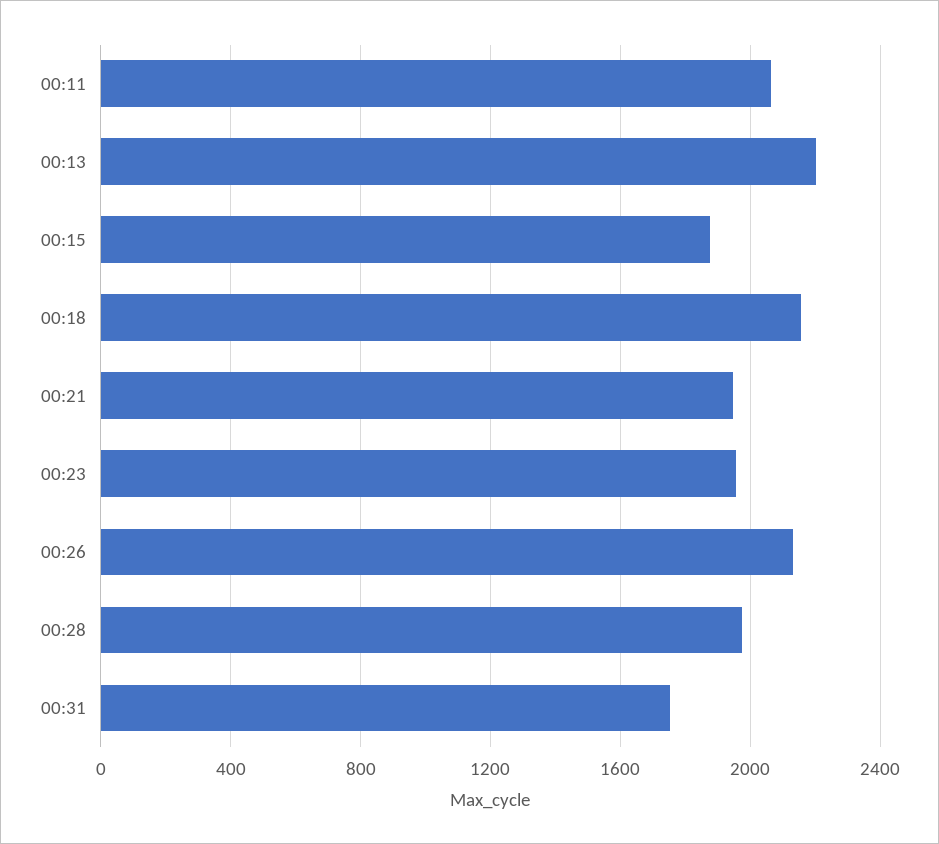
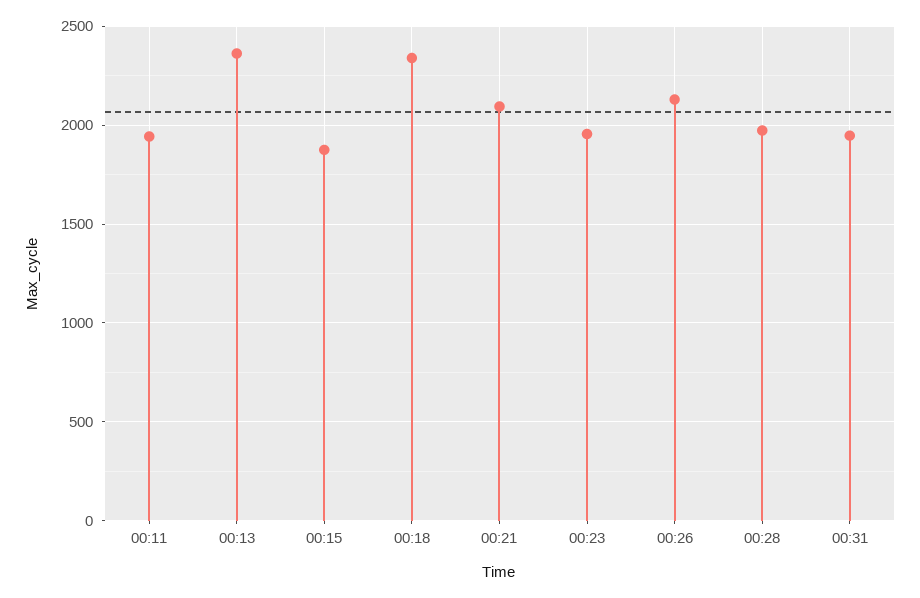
00:11: 2050 -> 1950
00:13: 2200 -> 2350
00:18: 2150 -> 2350
00:21: 1950 -> 2100
00:31: 1750 -> 1950

